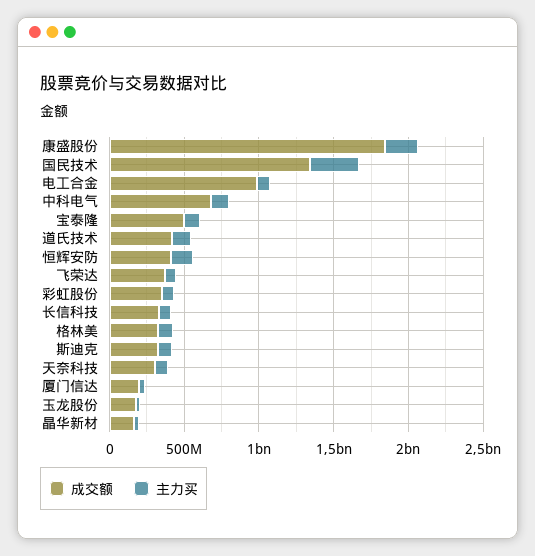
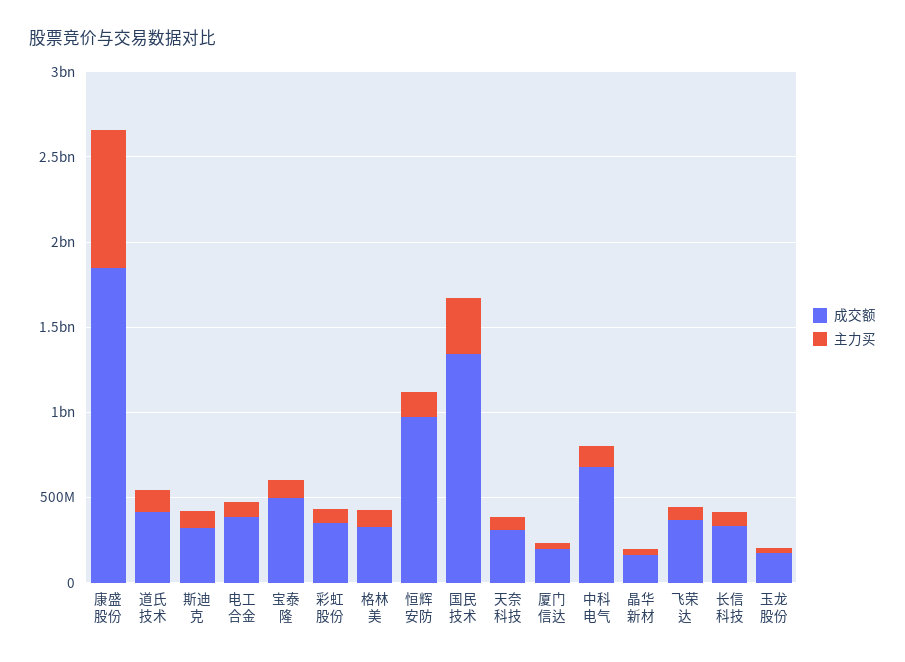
主力买, 康盛股份: 200000000 -> 800000000
成交额, 电工合金: 1000000000 -> 400000000
成交额, 恒辉安防: 400000000 -> 1000000000

